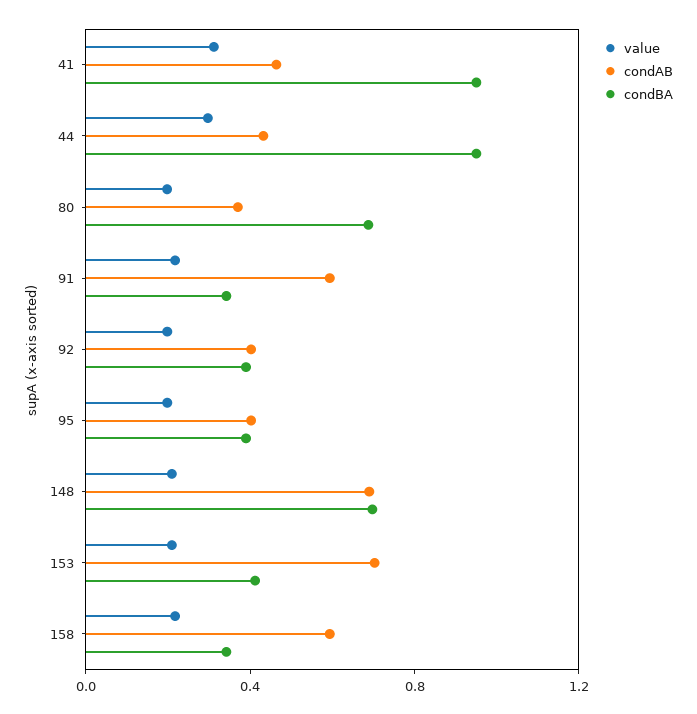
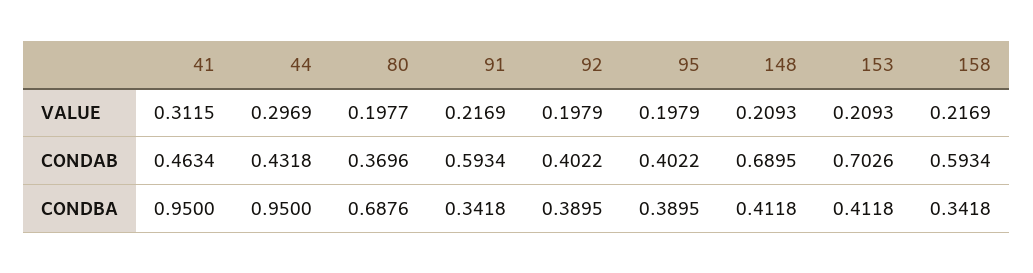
condBA, 148: 0.7 -> 0.4118

